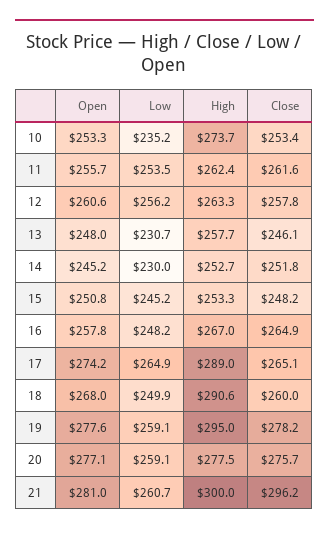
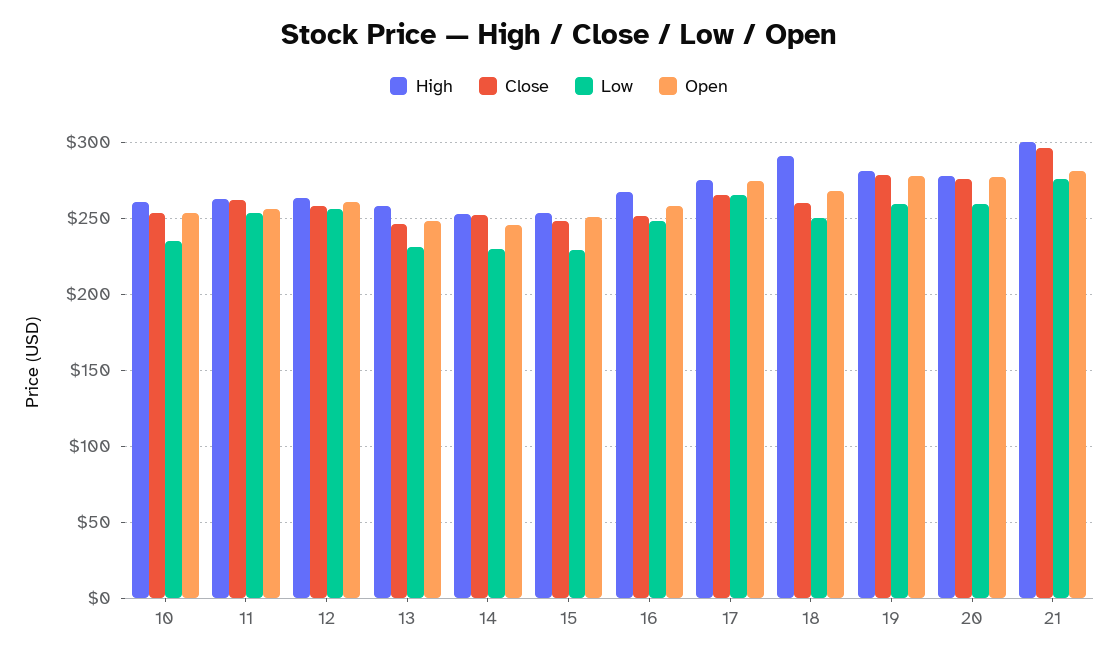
High, 10: 273.7 -> 260
Low, 15: 245.2 -> 230
Close, 16: 264.9 -> 250
High, 17: 289 -> 275
High, 19: 295 -> 280
Low, 21: 260.7 -> 275

